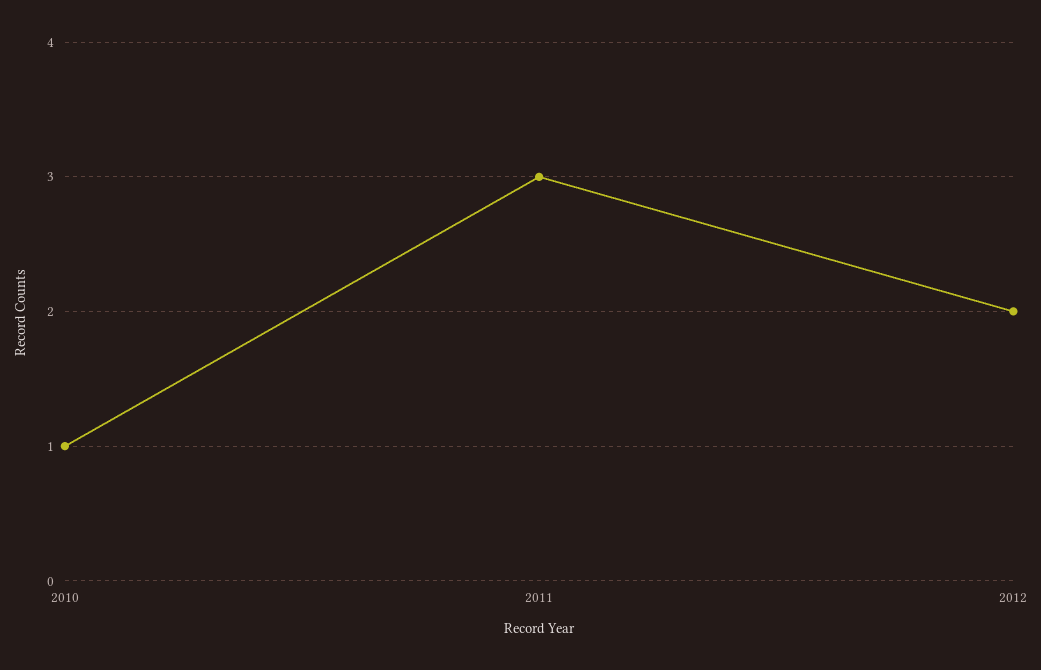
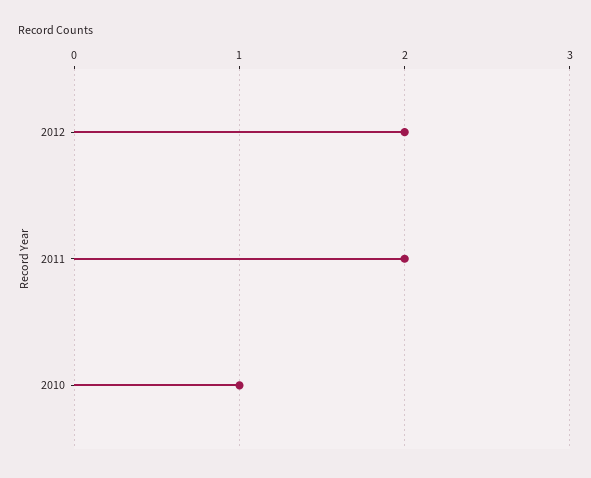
2011: 3 -> 2

